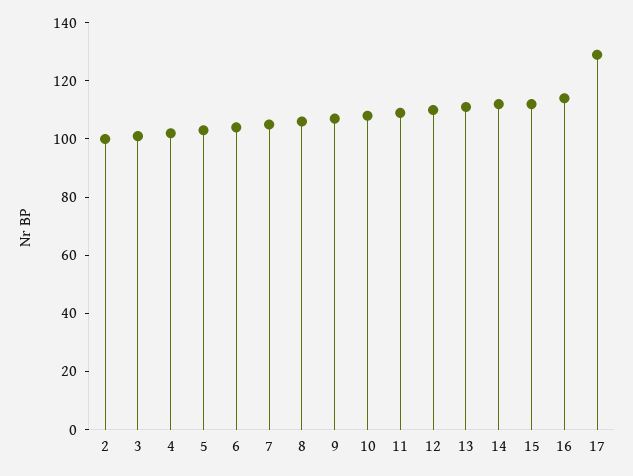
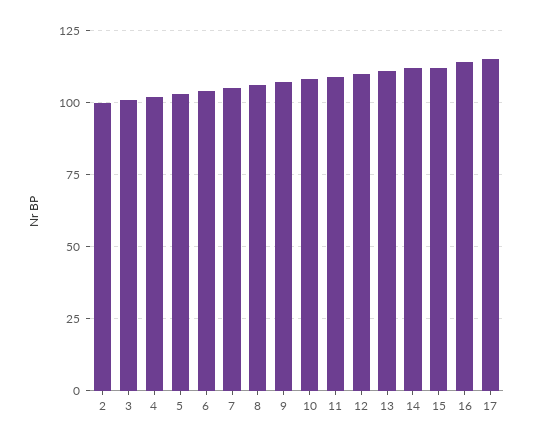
17: 130 -> 115

